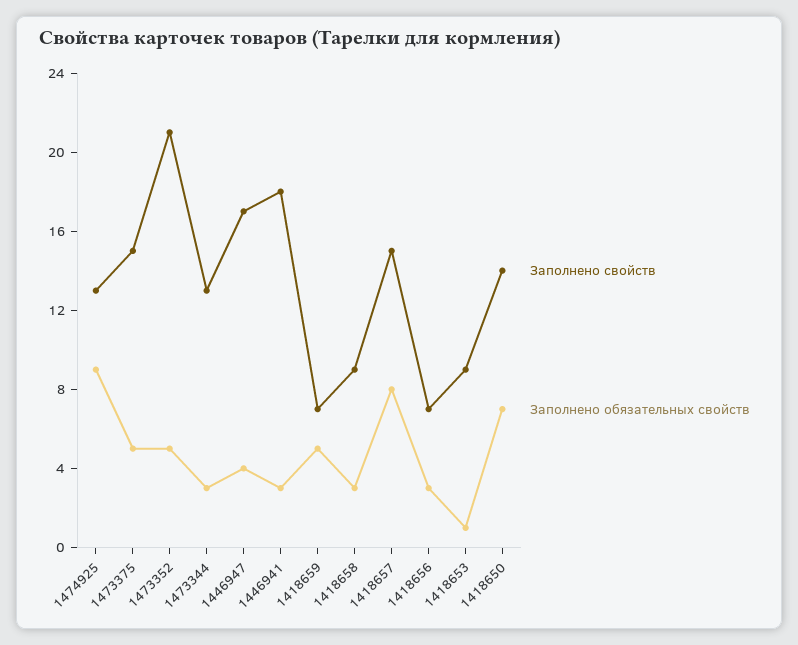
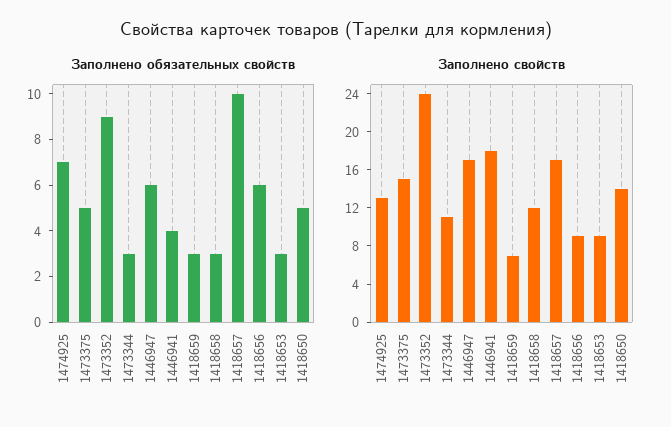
Заполнено обязательных свойств, 1474925: 9 -> 7
Заполнено свойств, 1473352: 21 -> 24
Заполнено обязательных свойств, 1473352: 5 -> 9
Заполнено свойств, 1473344: 13 -> 11
Заполнено обязательных свойств, 1446947: 4 -> 6
Заполнено обязательных свойств, 1446941: 3 -> 4
Заполнено обязательных свойств, 1418659: 5 -> 3
Заполнено свойств, 1418658: 9 -> 12
Заполнено свойств, 1418657: 15 -> 17
Заполнено обязательных свойств, 1418657: 8 -> 10
Заполнено свойств, 1418656: 7 -> 9
Заполнено обязательных свойств, 1418656: 3 -> 6
Заполнено обязательных свойств, 1418653: 1 -> 3
Заполнено обязательных свойств, 1418650: 7 -> 5

